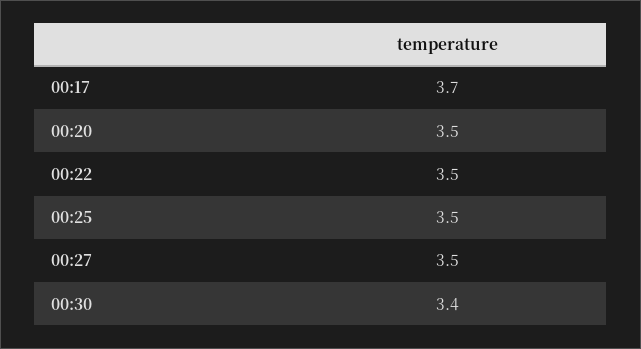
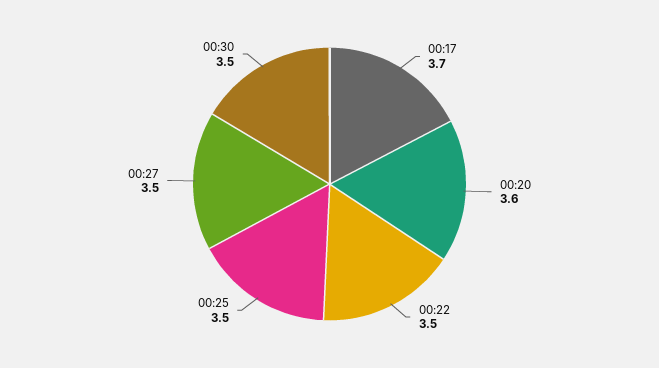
00:20: 3.5 -> 3.6
00:30: 3.4 -> 3.5

